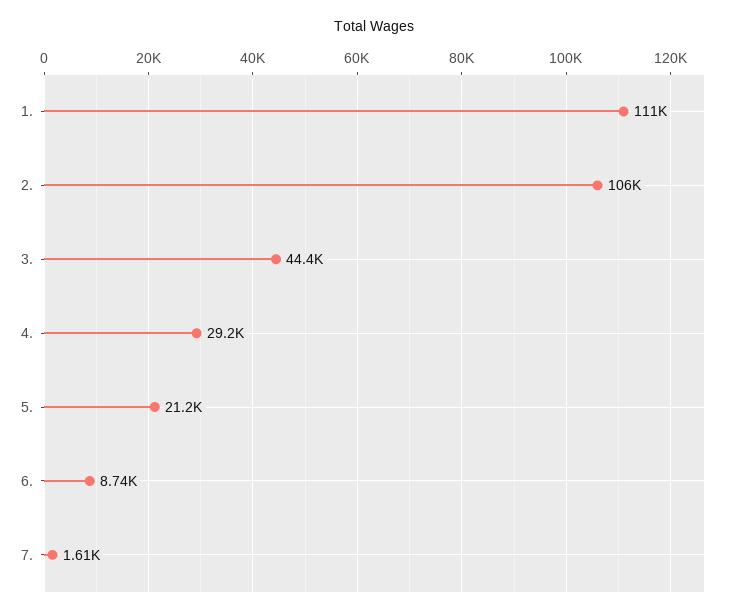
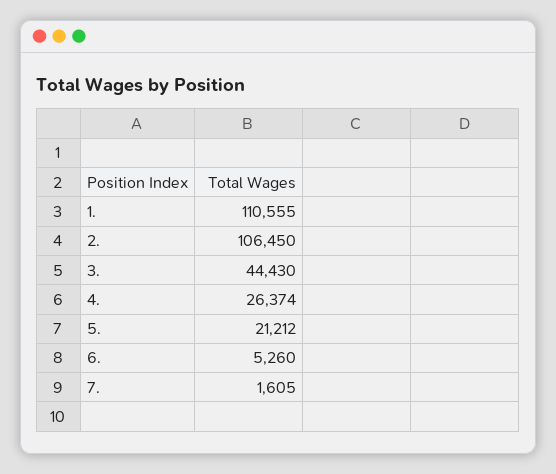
4.: 29200 -> 26374
6.: 8740 -> 5260

